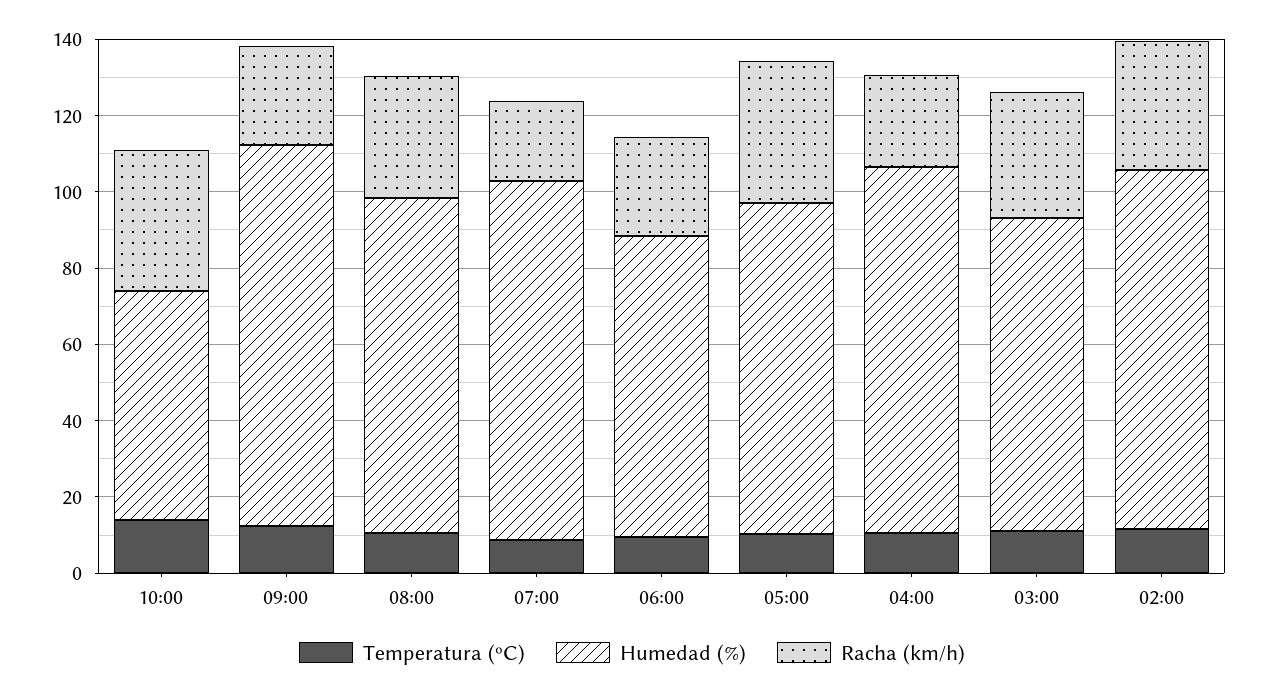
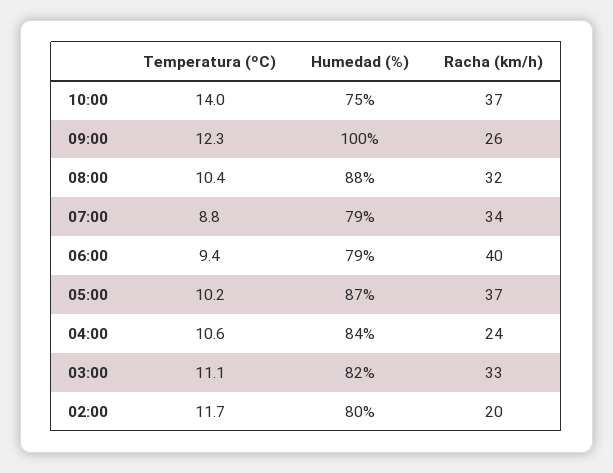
Humedad (%), 10:00: 60 -> 75
Humedad (%), 07:00: 95 -> 79
Racha (km/h), 07:00: 20 -> 34
Racha (km/h), 06:00: 25 -> 40
Humedad (%), 04:00: 95 -> 84
Humedad (%), 02:00: 95 -> 80
Racha (km/h), 02:00: 35 -> 20

